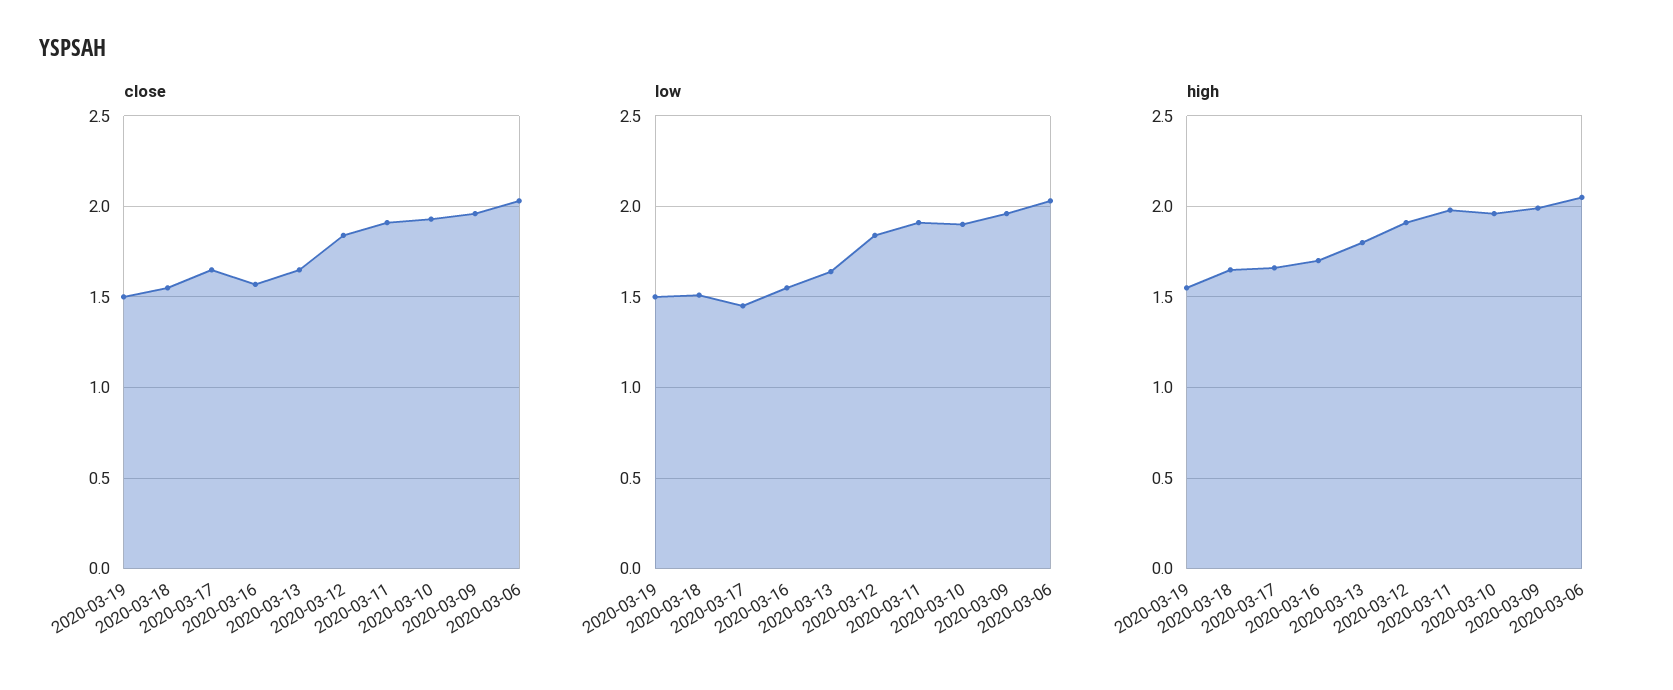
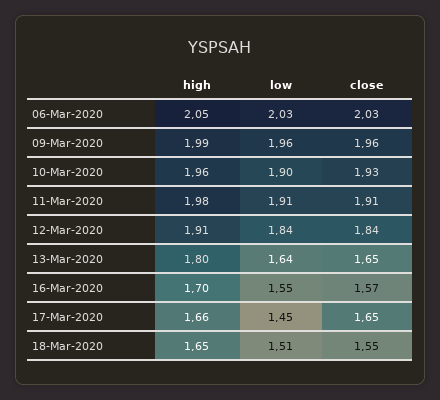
close, 2020-03-19: 1.5 -> none
low, 2020-03-19: 1.5 -> none
high, 2020-03-19: 1.55 -> none

